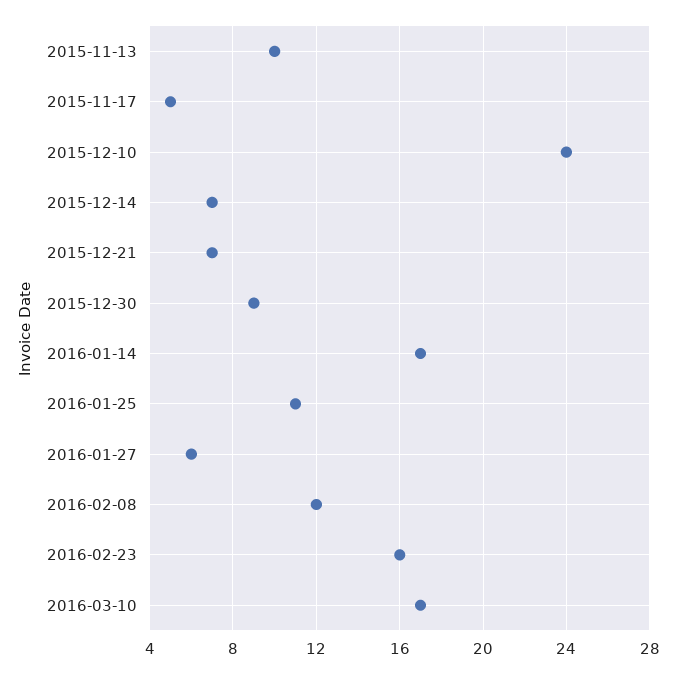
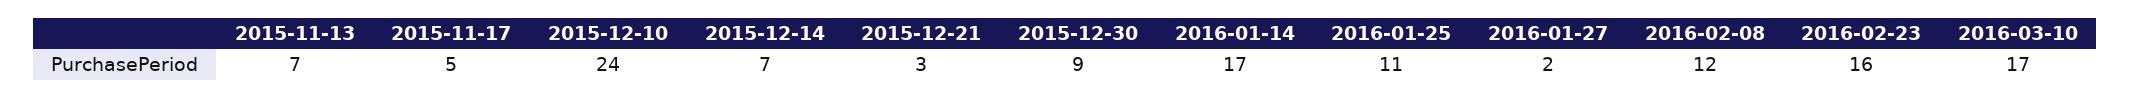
2015-11-13: 10 -> 7
2015-12-21: 7 -> 3
2016-01-27: 6 -> 2

